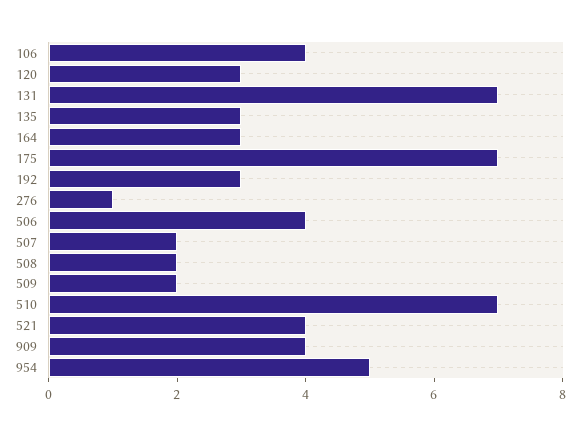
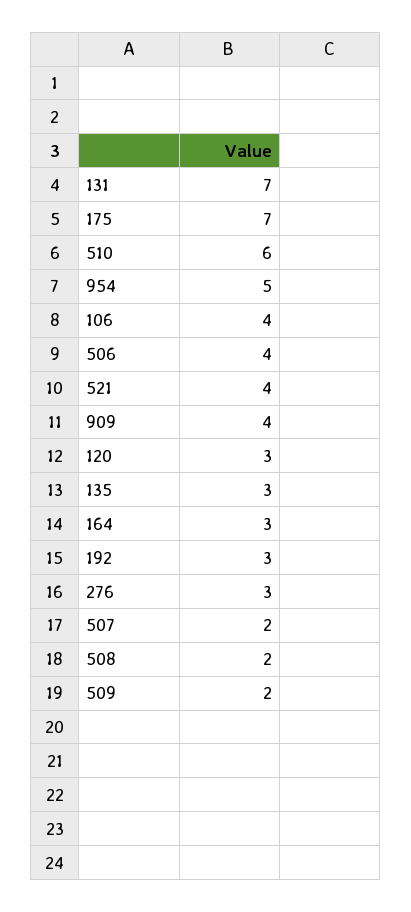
276: 1 -> 3
510: 7 -> 6

